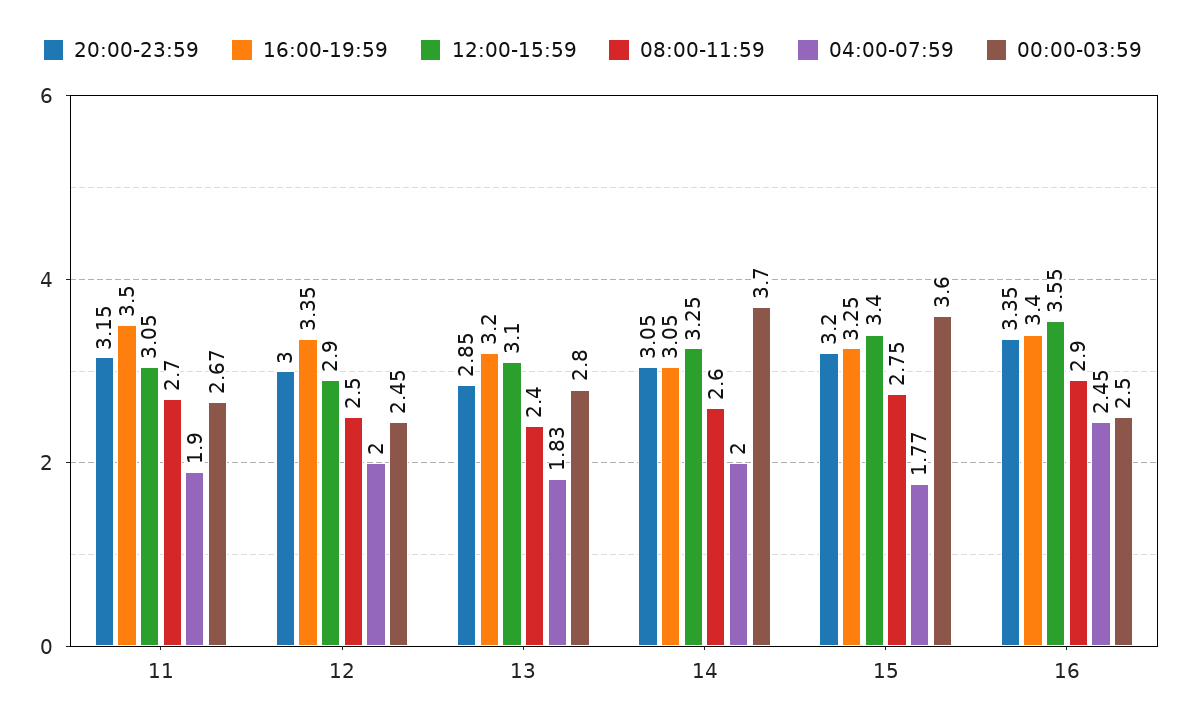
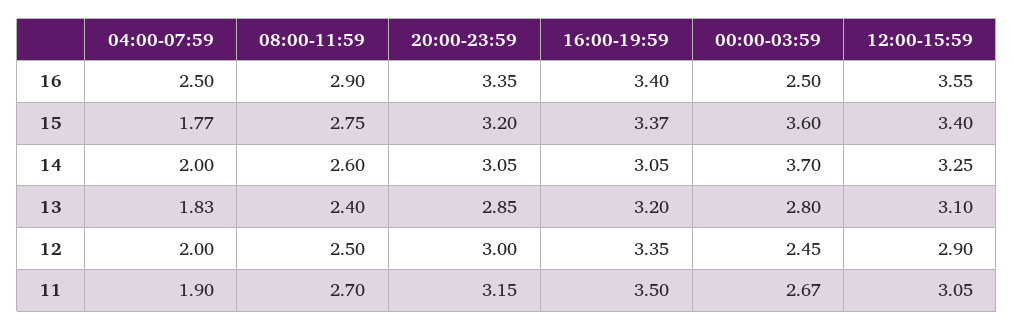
16:00-19:59, 15: 3.25 -> 3.37
04:00-07:59, 16: 2.45 -> 2.5

